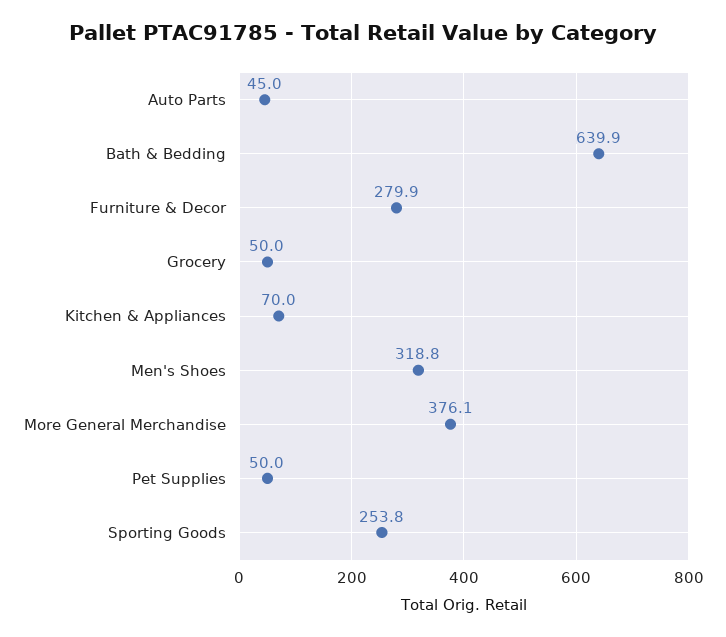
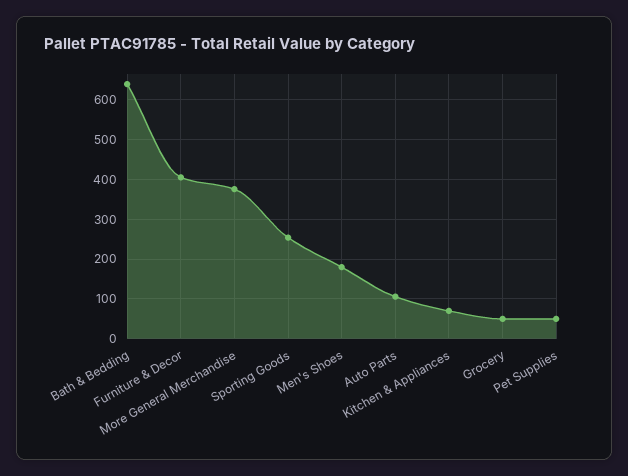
Auto Parts: 45 -> 100
Furniture & Decor: 279.9 -> 400
Men's Shoes: 318.8 -> 180

